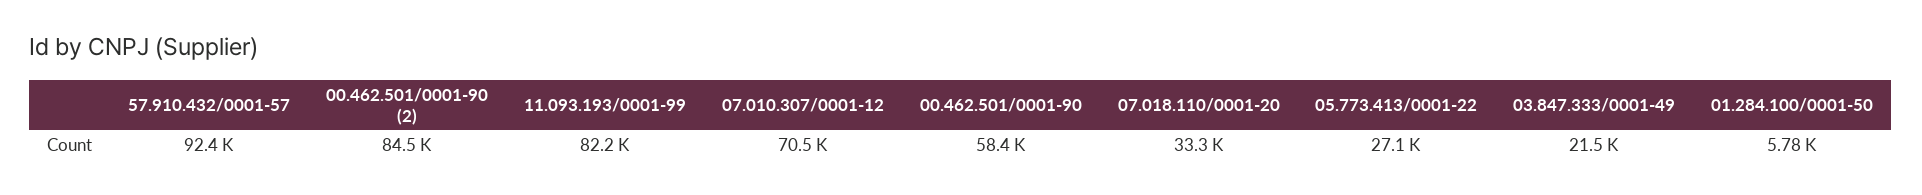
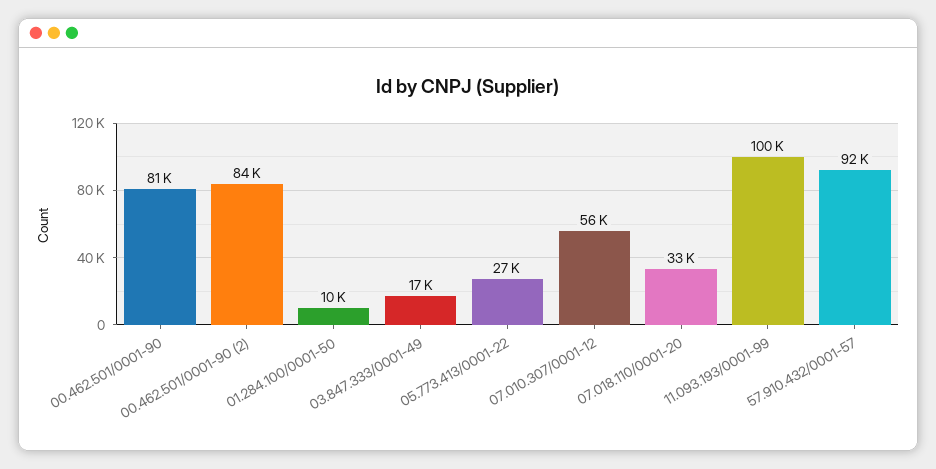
11.093.193/0001-99: 82200 -> 100000
07.010.307/0001-12: 70500 -> 56000
00.462.501/0001-90: 58400 -> 81000
03.847.333/0001-49: 21500 -> 17000
01.284.100/0001-50: 5780 -> 10000

